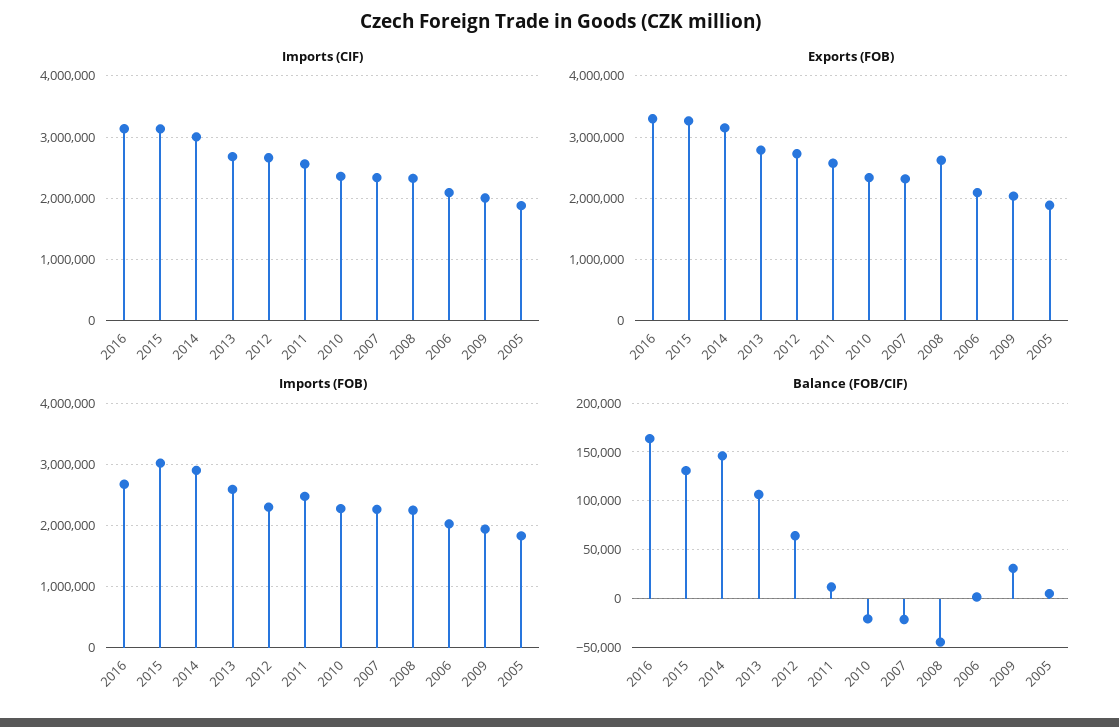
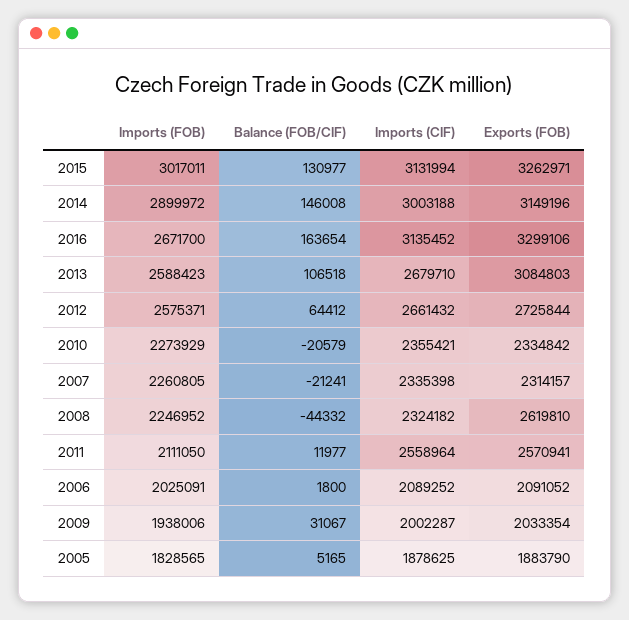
Exports (FOB), 2013: 2800000 -> 3084803
Imports (FOB), 2012: 2300000 -> 2575371
Imports (FOB), 2011: 2500000 -> 2111050

